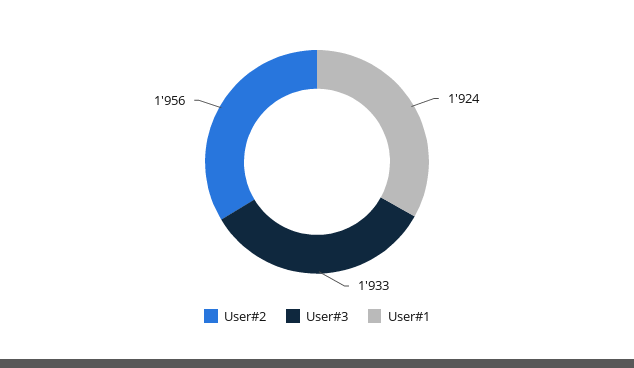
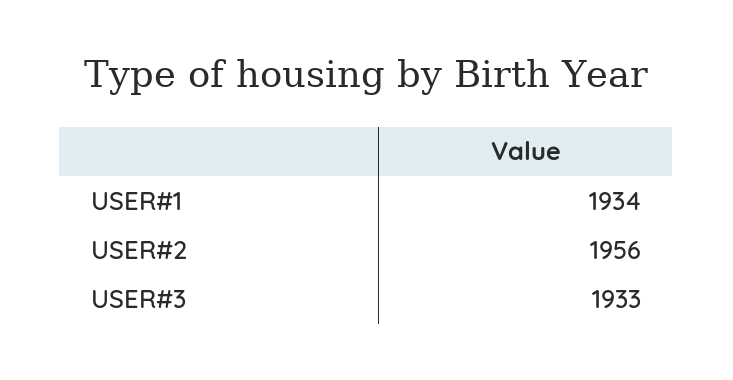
User#1: 1924 -> 1934

